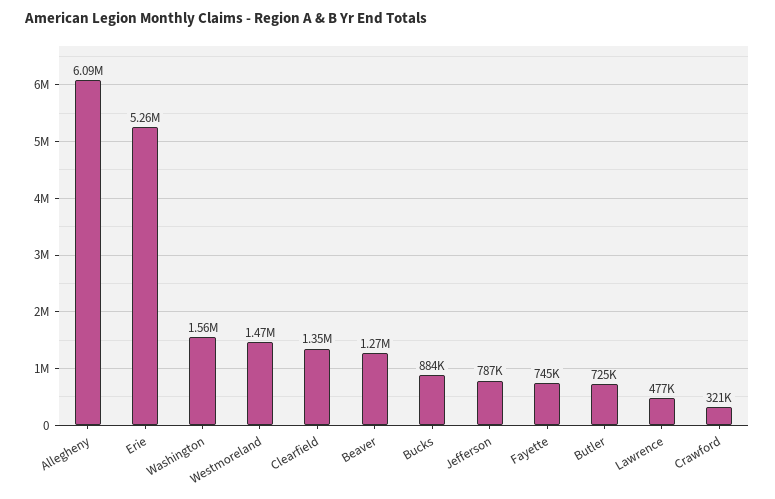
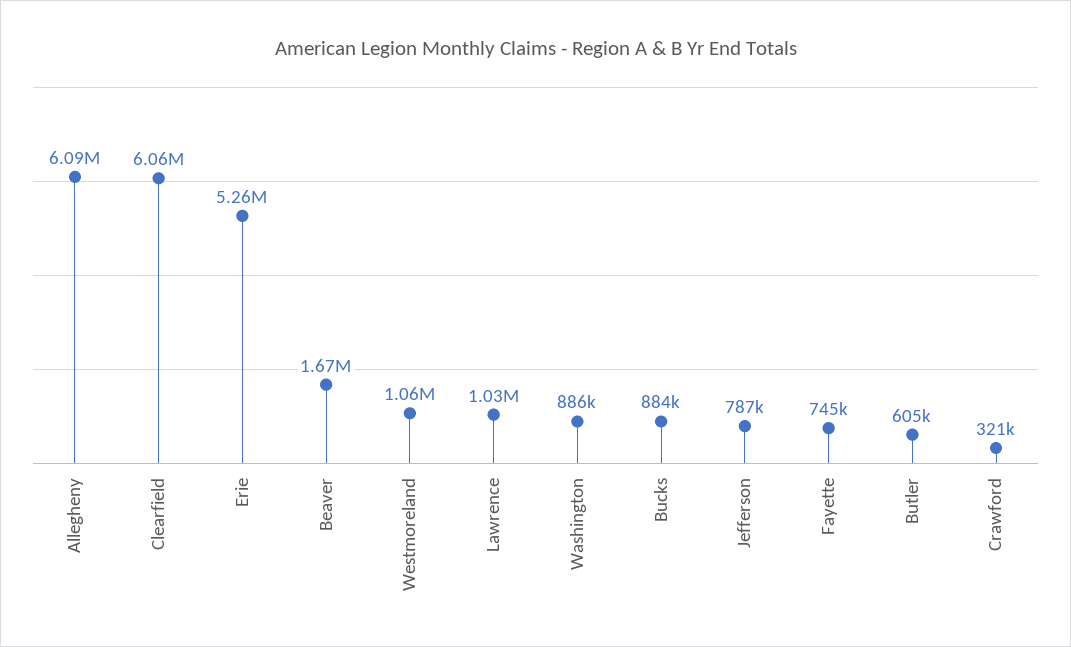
Washington: 1560000 -> 886000
Westmoreland: 1470000 -> 1060000
Clearfield: 1350000 -> 6060000
Beaver: 1270000 -> 1670000
Butler: 725000 -> 605000
Lawrence: 477000 -> 1030000

